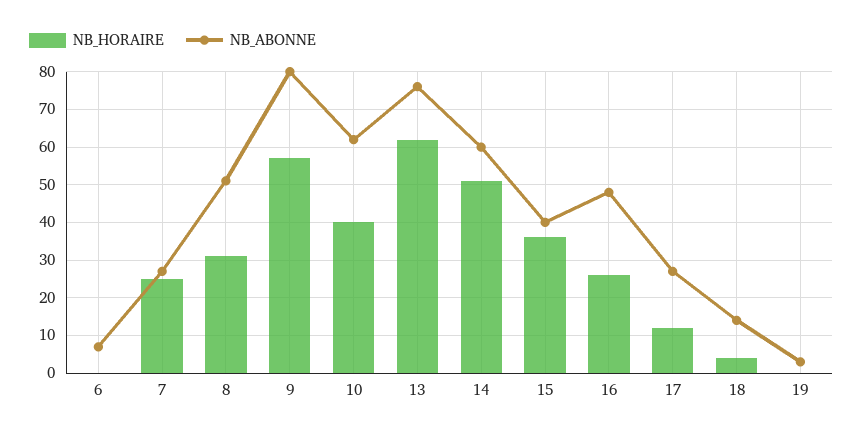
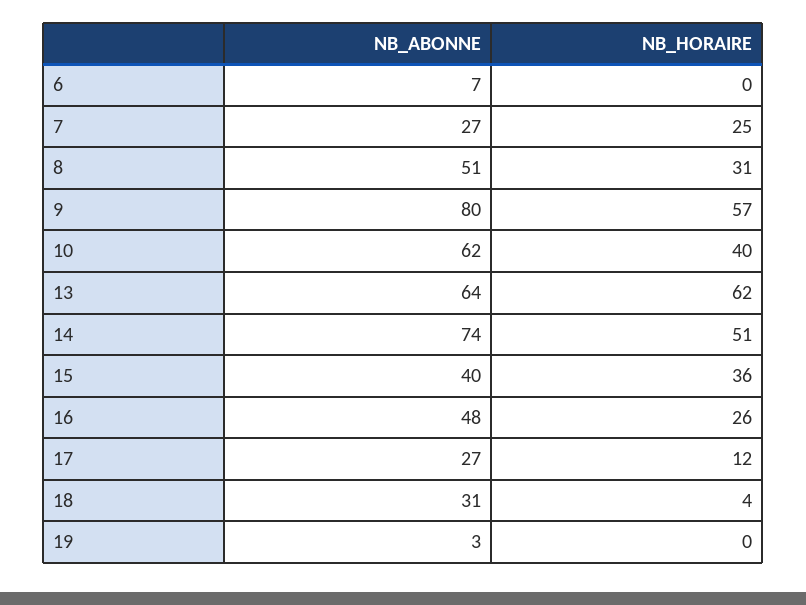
NB_ABONNE, 13: 75 -> 64
NB_ABONNE, 14: 60 -> 74
NB_ABONNE, 18: 15 -> 31

